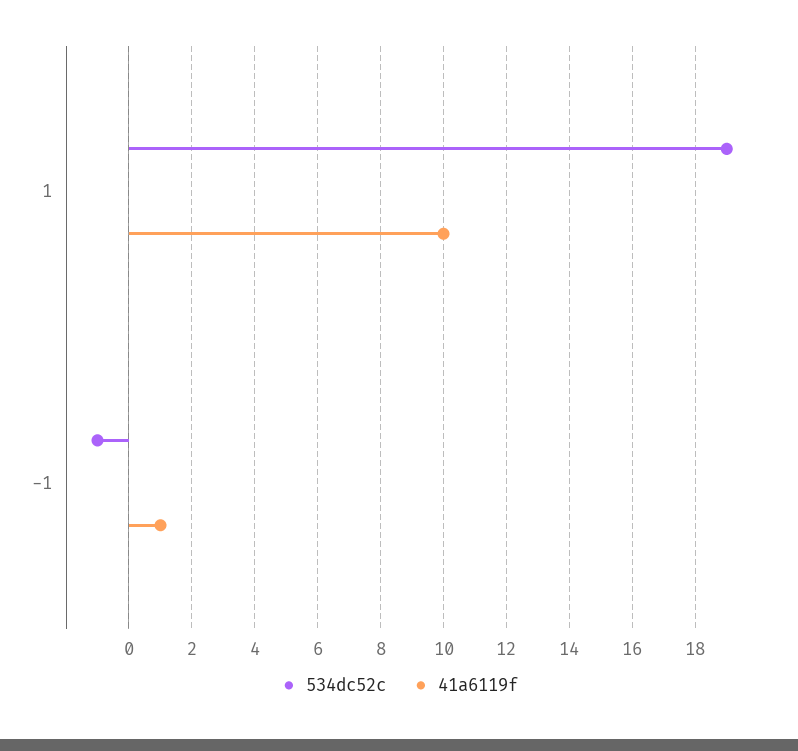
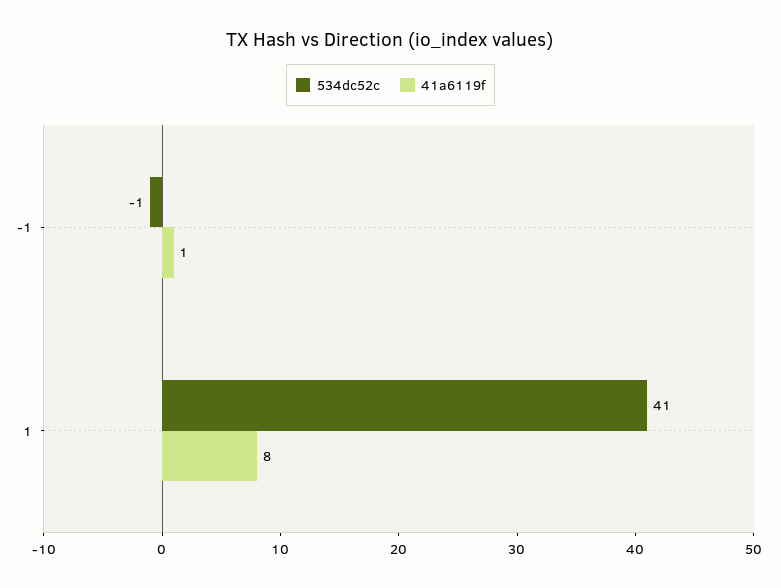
534dc52c, 1: 19 -> 41
41a6119f, 1: 10 -> 8

